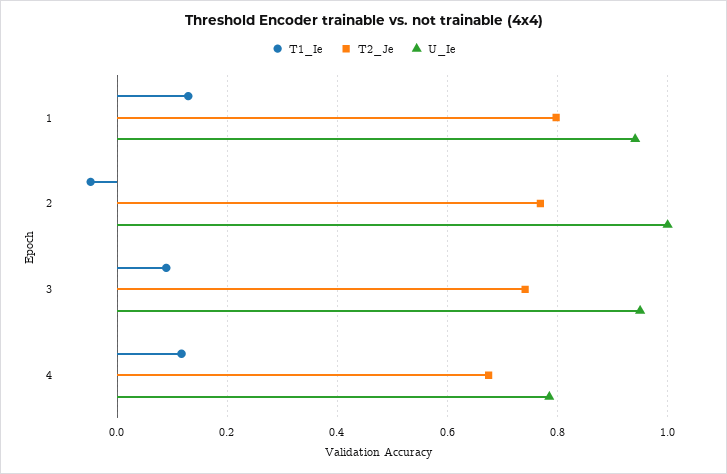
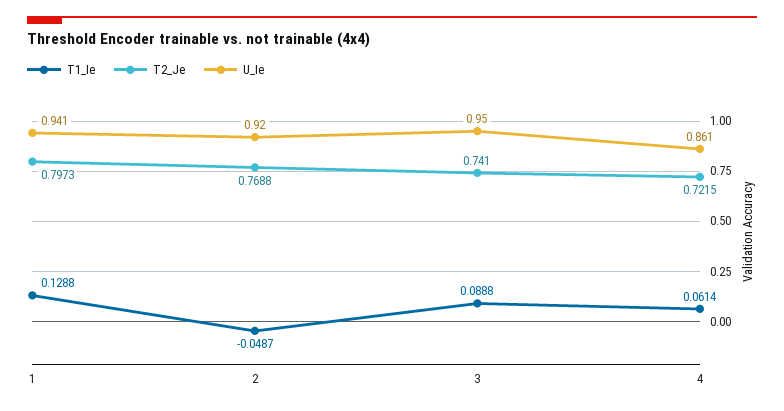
U_Ie, 2: 1 -> 0.92
T1_Ie, 4: 0.12 -> 0.0614
T2_Je, 4: 0.68 -> 0.7215
U_Ie, 4: 0.78 -> 0.861

